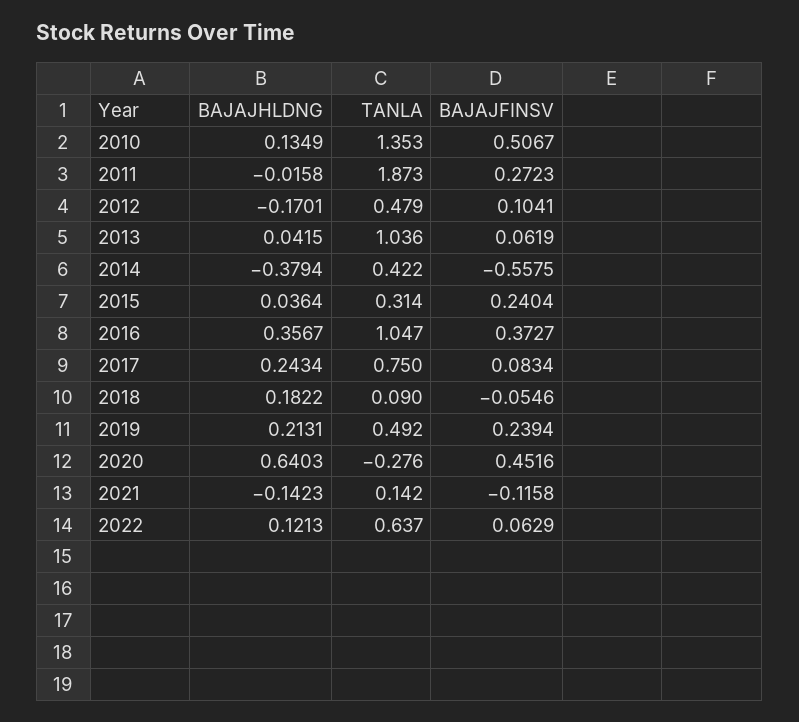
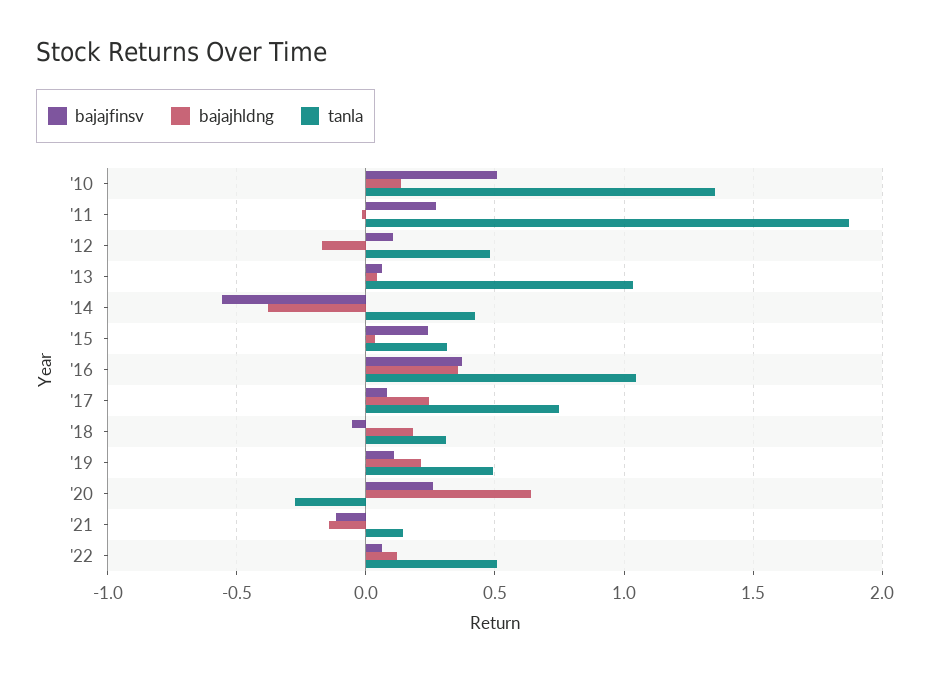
TANLA, 2018: 0.09 -> 0.3
BAJAJFINSV, 2019: 0.2394 -> 0.1
BAJAJFINSV, 2020: 0.4516 -> 0.25
TANLA, 2022: 0.637 -> 0.5

